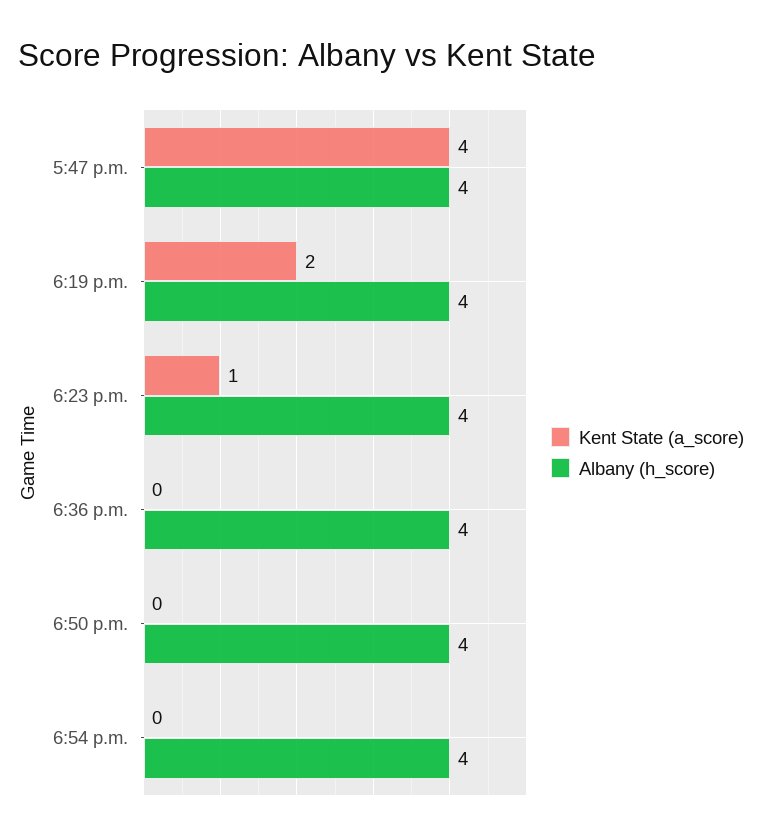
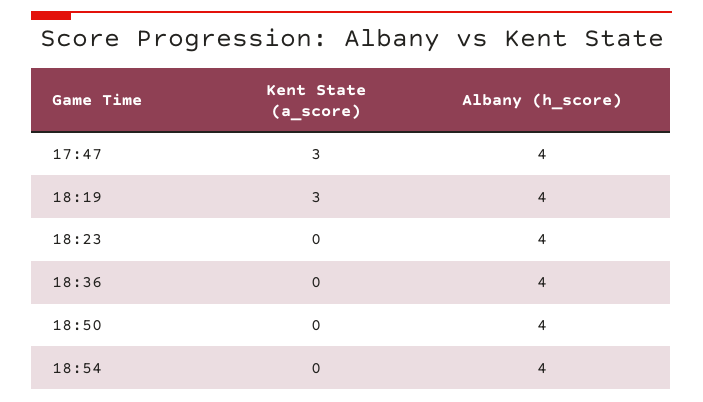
Kent State (a_score), 5:47 p.m.: 4 -> 3
Kent State (a_score), 6:19 p.m.: 2 -> 3
Kent State (a_score), 6:23 p.m.: 1 -> 0

